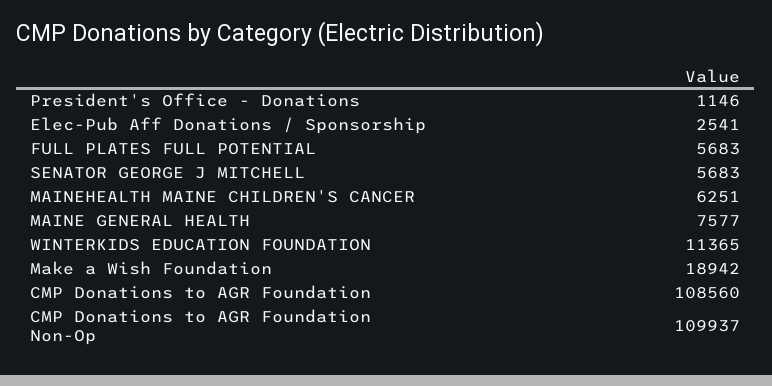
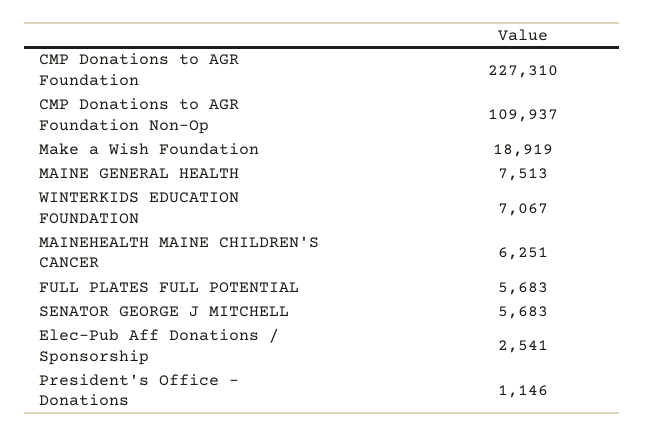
MAINE GENERAL HEALTH: 7577 -> 7513
WINTERKIDS EDUCATION FOUNDATION: 11365 -> 7067
Make a Wish Foundation: 18942 -> 18919
CMP Donations to AGR Foundation: 108560 -> 227310

